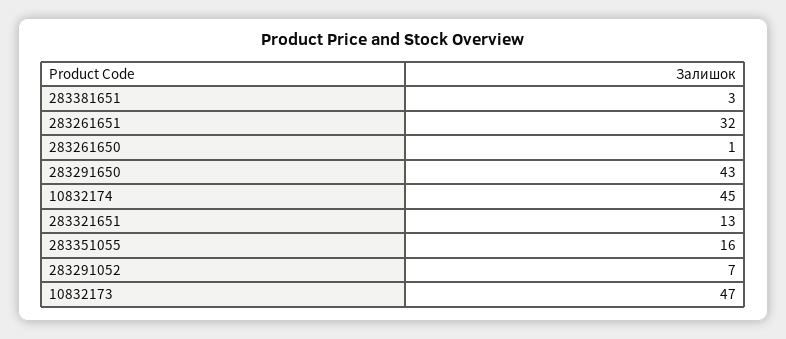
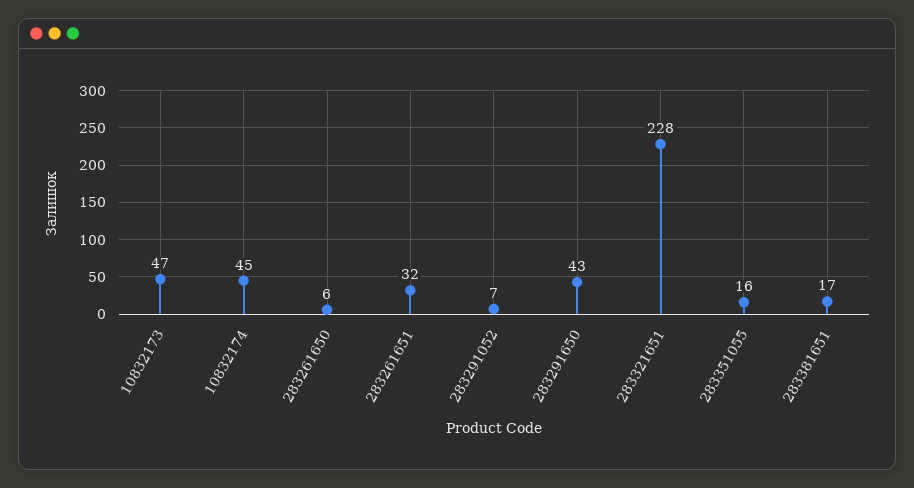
283381651: 3 -> 17
283261650: 1 -> 6
283321651: 13 -> 228

